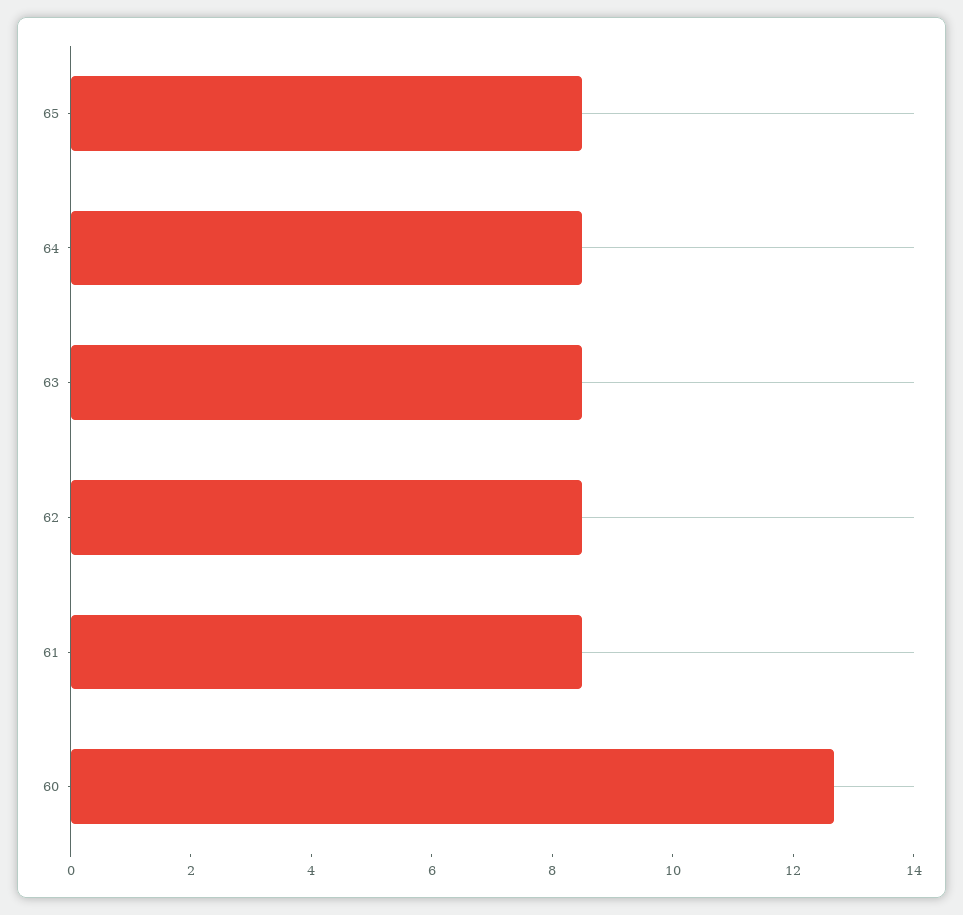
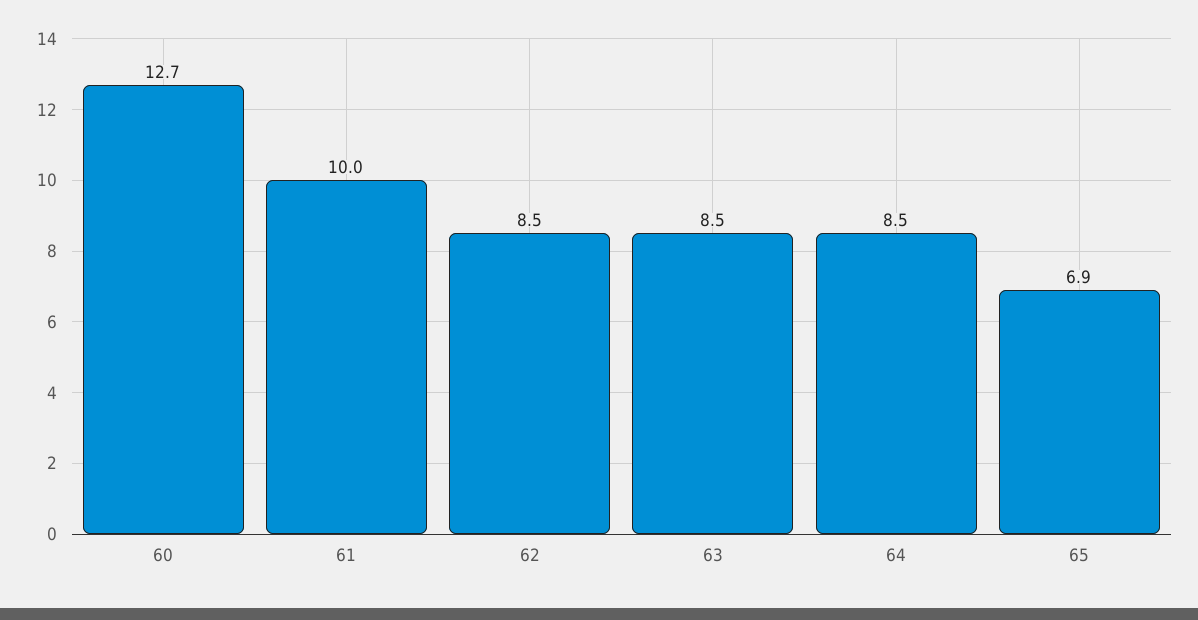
65: 8.5 -> 6.9
61: 8.5 -> 10

